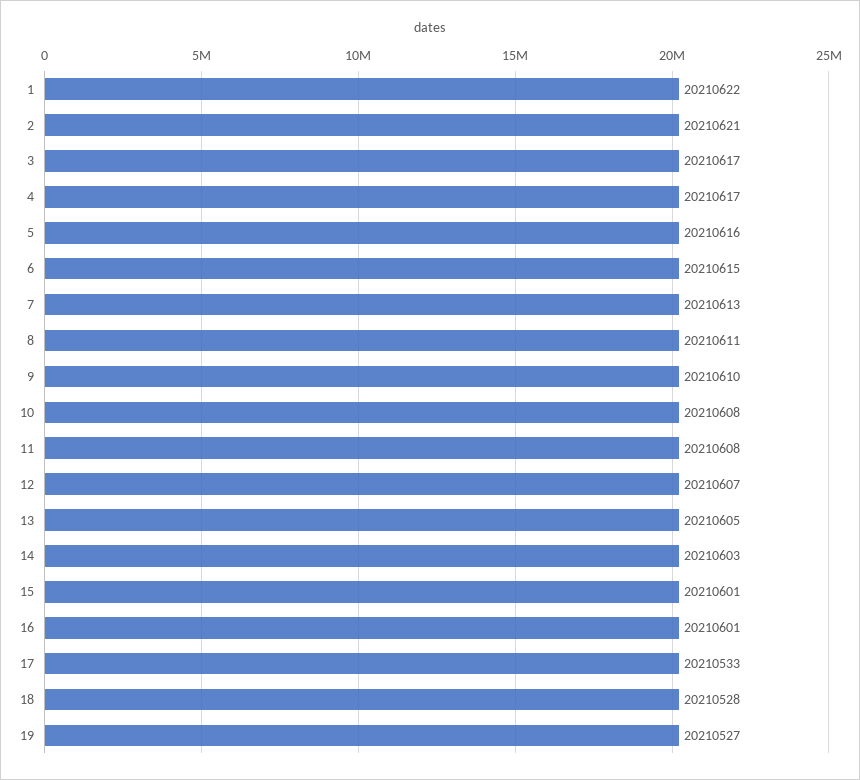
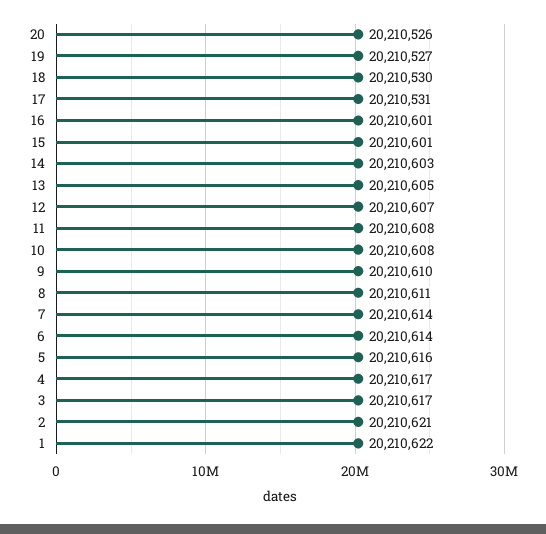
6: 20210615 -> 20210614
7: 20210613 -> 20210614
17: 20210533 -> 20210531
18: 20210528 -> 20210530
20: none -> 20210526

